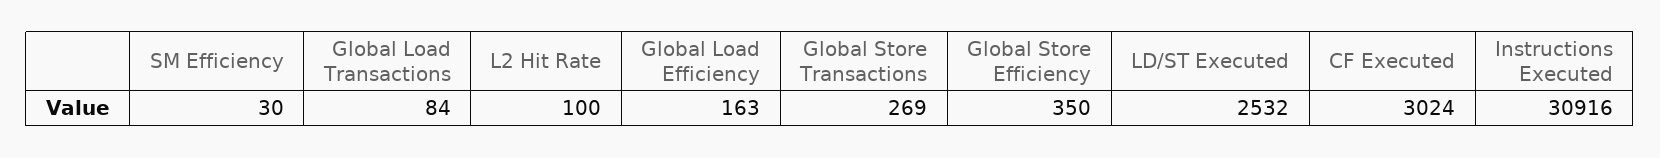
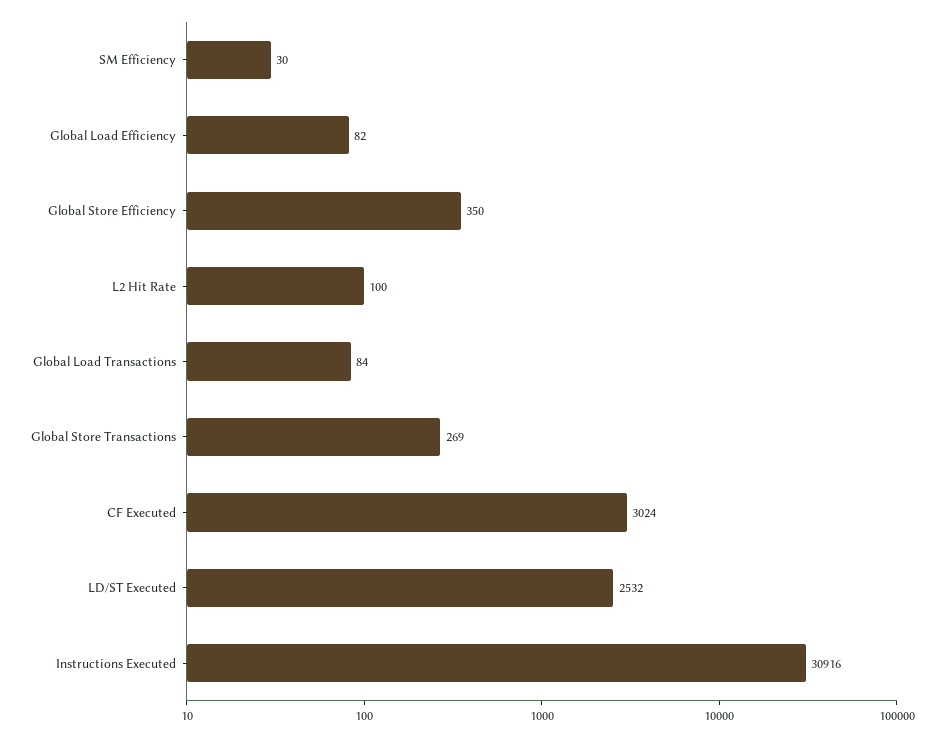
Global Load Efficiency: 163 -> 82

